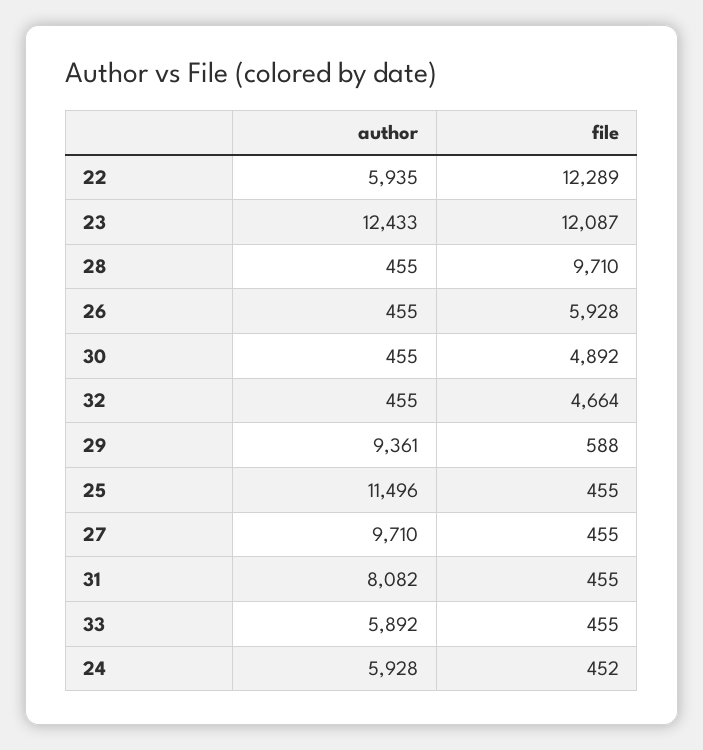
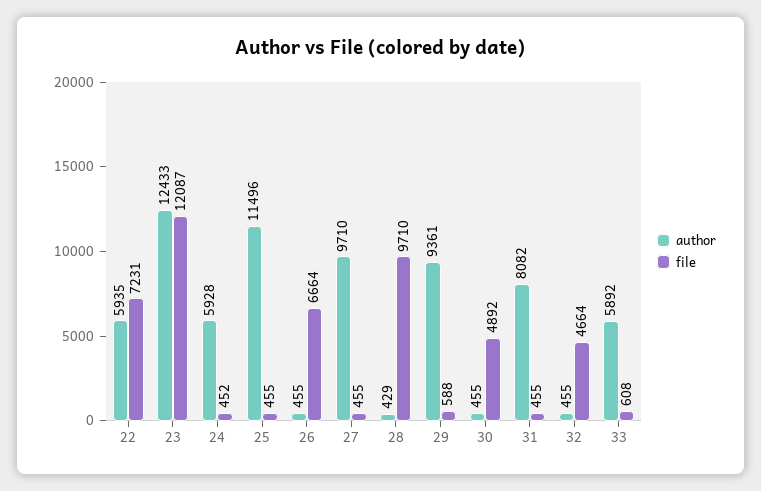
file, 22: 12289 -> 7231
author, 28: 455 -> 429
file, 26: 5928 -> 6664
file, 33: 455 -> 608

